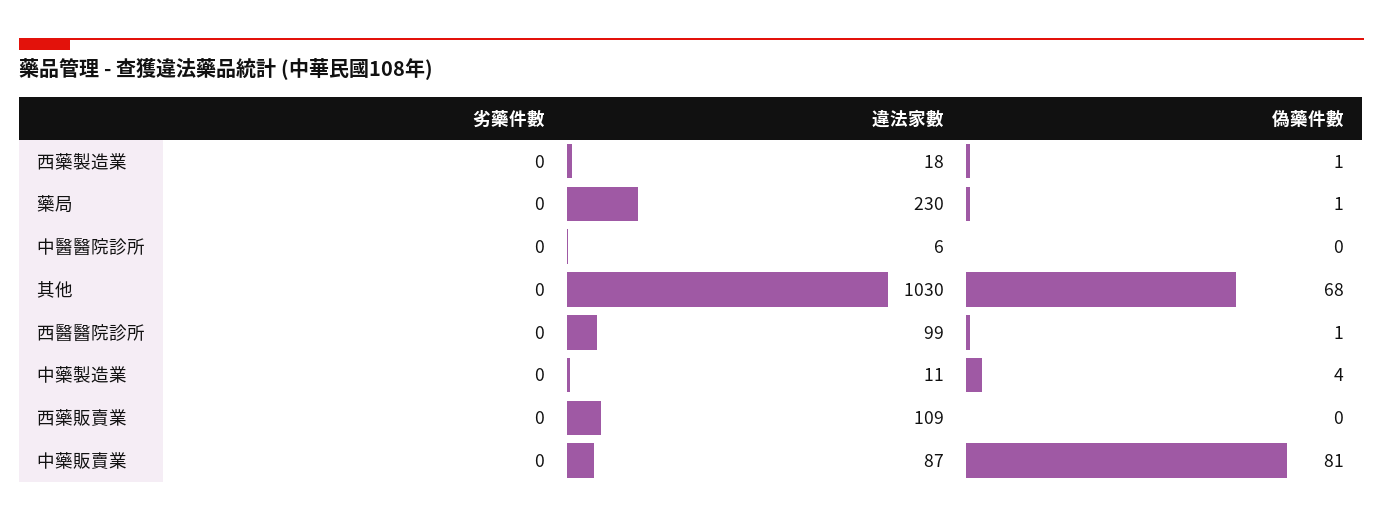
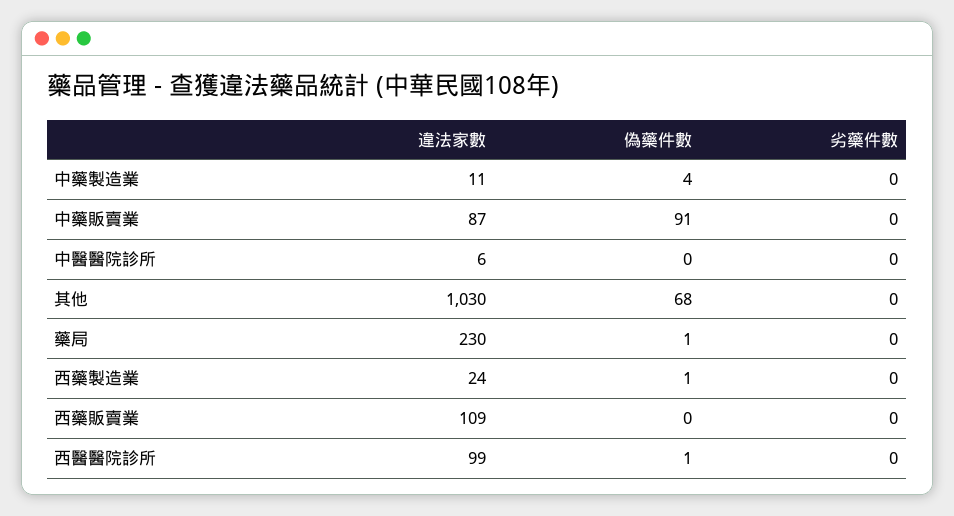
違法家數, 西藥製造業: 18 -> 24
偽藥件數, 中藥販賣業: 81 -> 91

